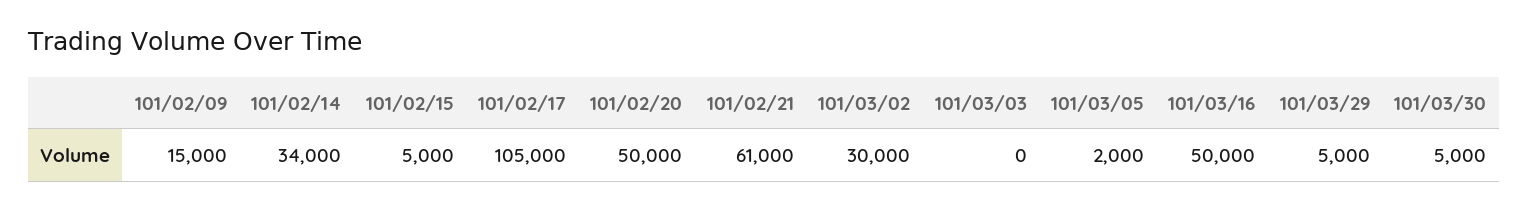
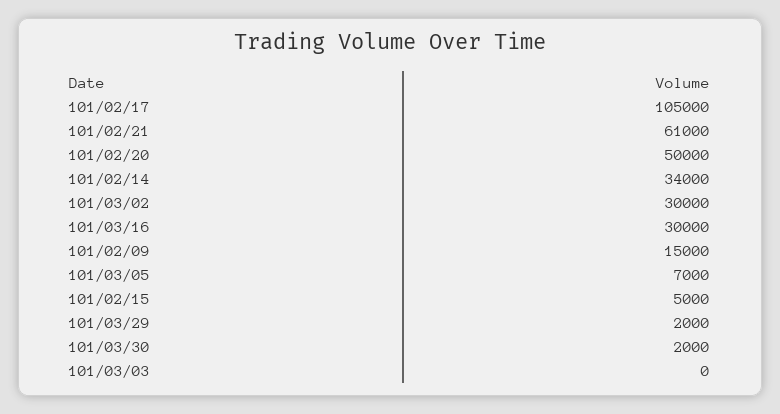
101/03/05: 2000 -> 7000
101/03/16: 50000 -> 30000
101/03/29: 5000 -> 2000
101/03/30: 5000 -> 2000

